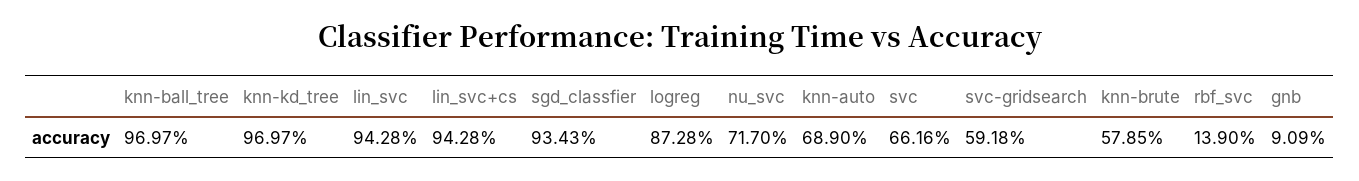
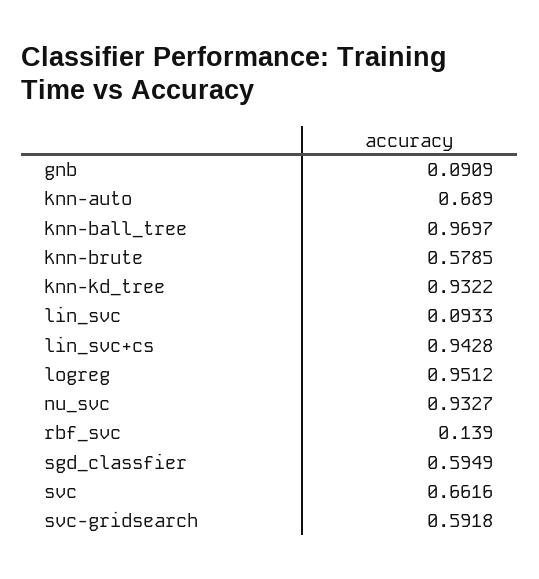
knn-kd_tree: 0.9697 -> 0.9322
lin_svc: 0.9428 -> 0.0933
sgd_classfier: 0.9343 -> 0.5949
logreg: 0.8728 -> 0.9512
nu_svc: 0.717 -> 0.9327

